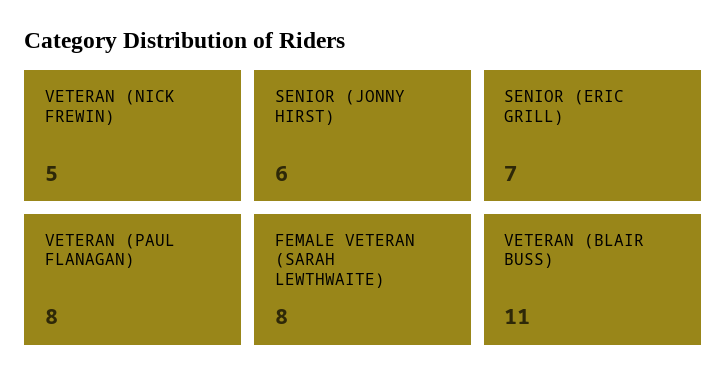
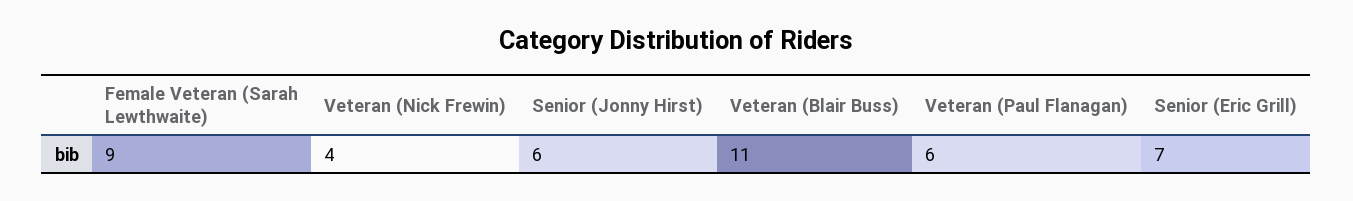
VETERAN (NICK FREWIN): 5 -> 4
VETERAN (PAUL FLANAGAN): 8 -> 6
FEMALE VETERAN (SARAH LEWTHWAITE): 8 -> 9

